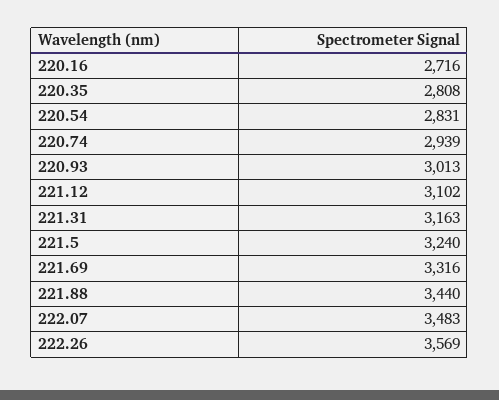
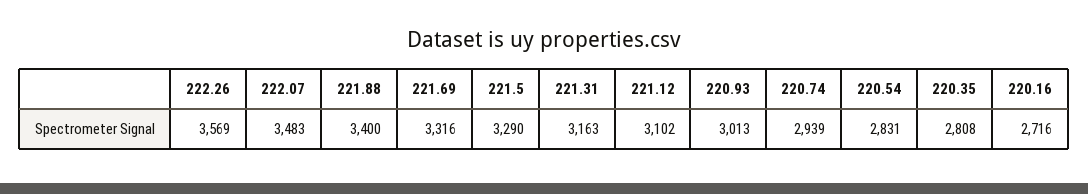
221.5: 3240 -> 3290
221.88: 3440 -> 3400

